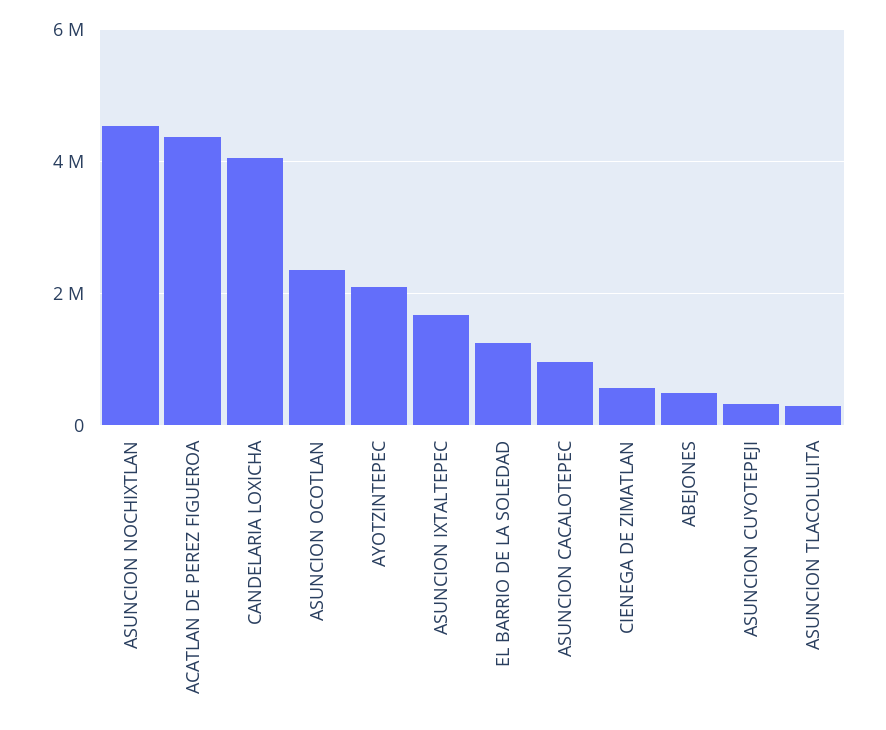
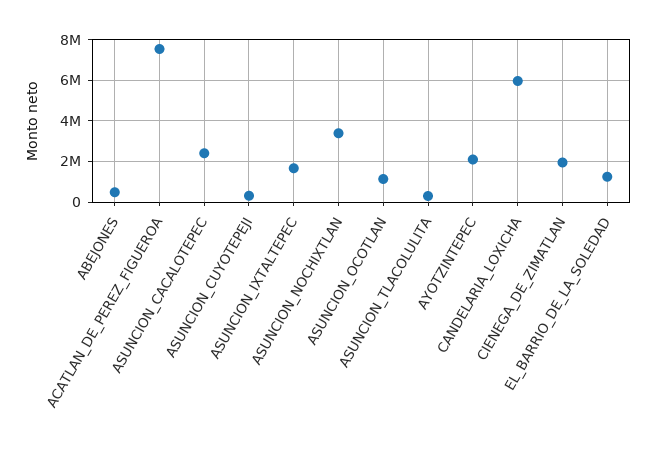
ASUNCION NOCHIXTLAN: 4600000 -> 3500000
ACATLAN DE PEREZ FIGUEROA: 4400000 -> 7500000
CANDELARIA LOXICHA: 4000000 -> 6000000
ASUNCION OCOTLAN: 2400000 -> 1000000
ASUNCION CACALOTEPEC: 1000000 -> 2500000
CIENEGA DE ZIMATLAN: 600000 -> 2000000

